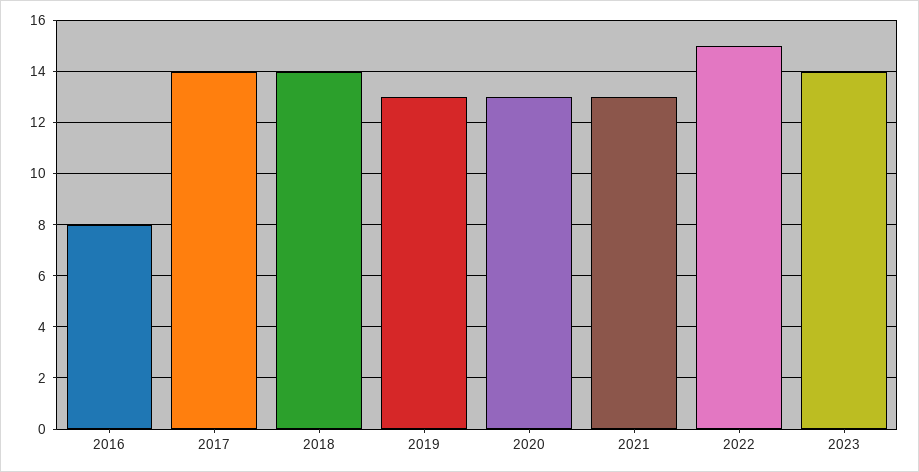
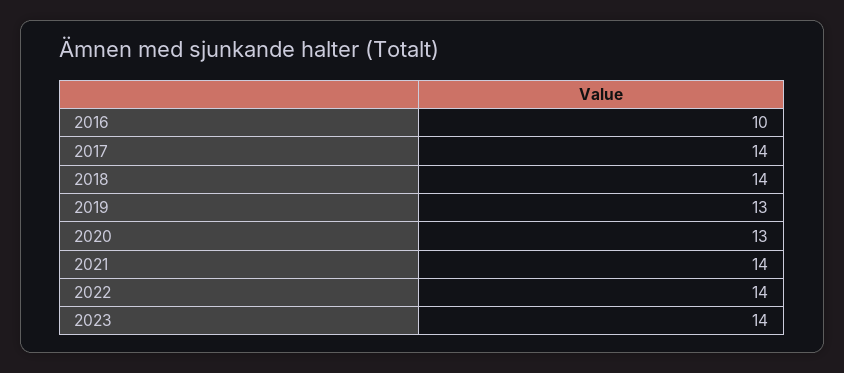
2016: 8 -> 10
2021: 13 -> 14
2022: 15 -> 14

